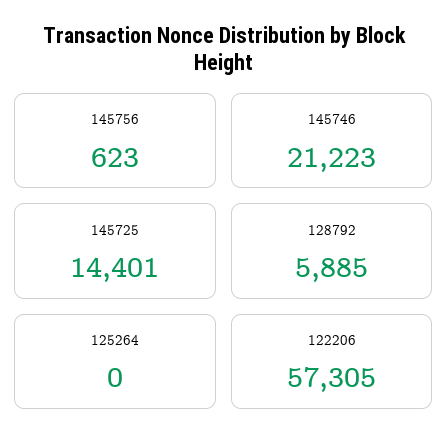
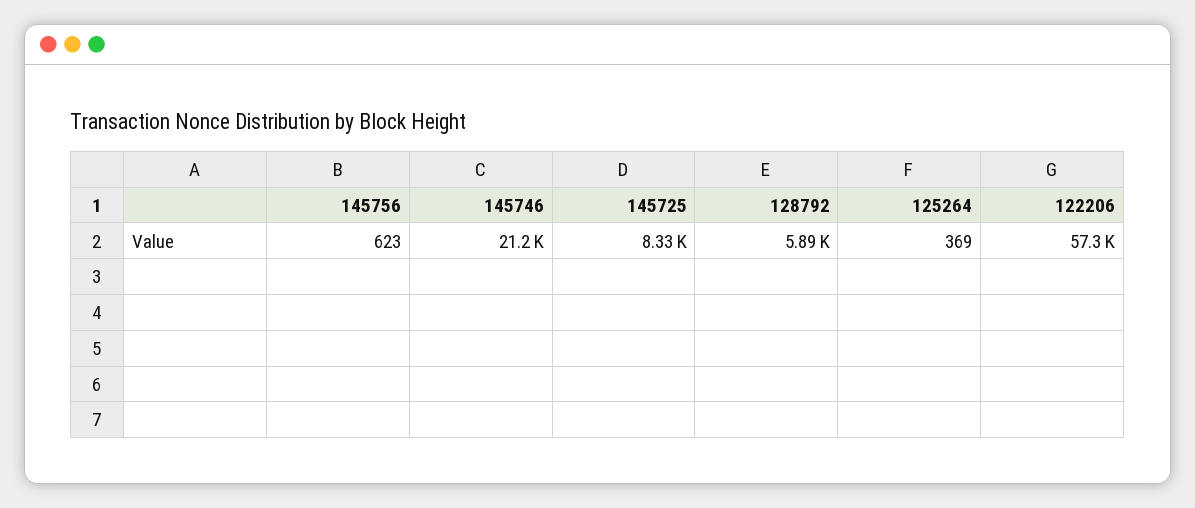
145725: 14401 -> 8330
125264: 0 -> 369

